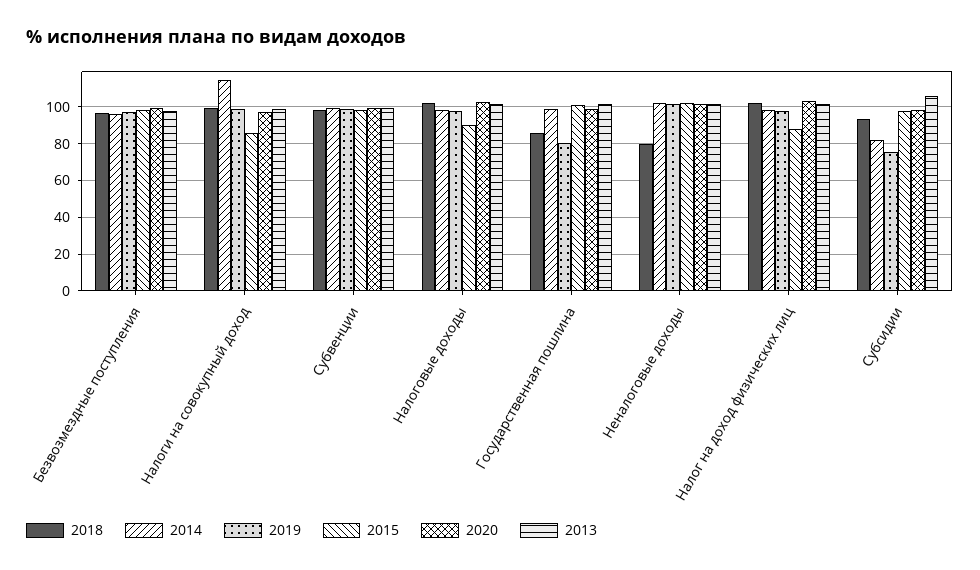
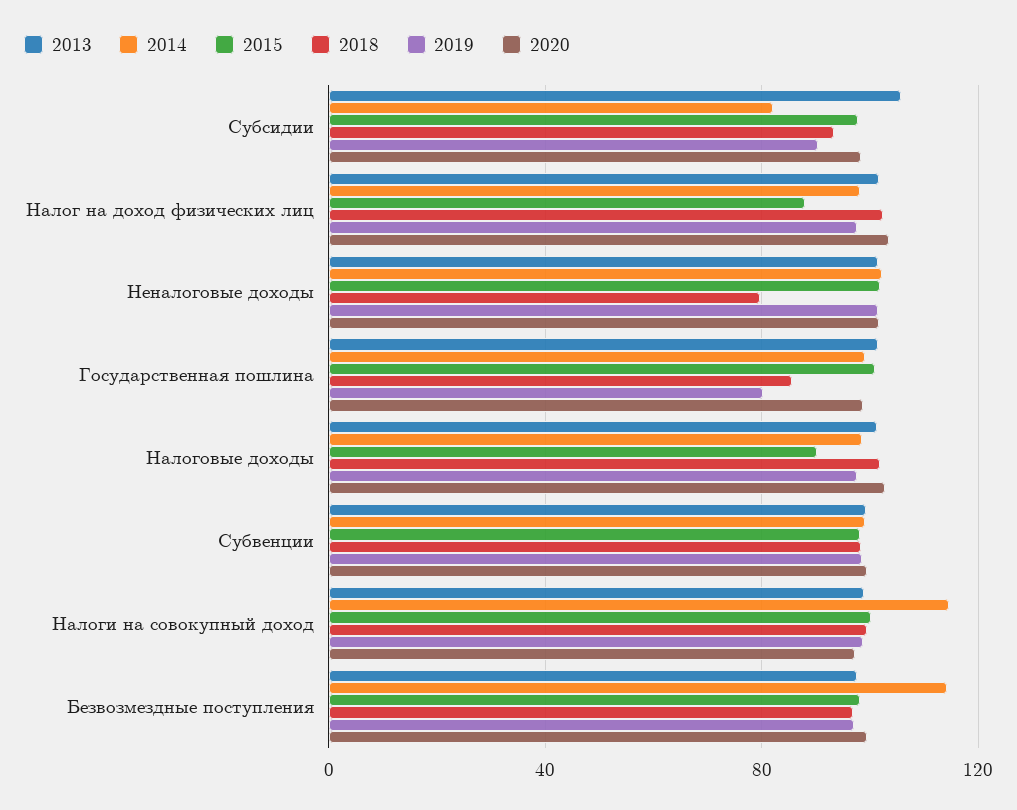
2014, Безвозмездные поступления: 95 -> 115
2015, Налоги на совокупный доход: 85 -> 100
2019, Субсидии: 75 -> 90

